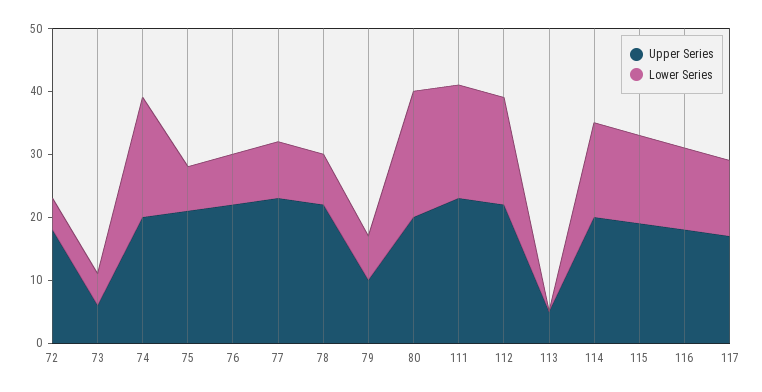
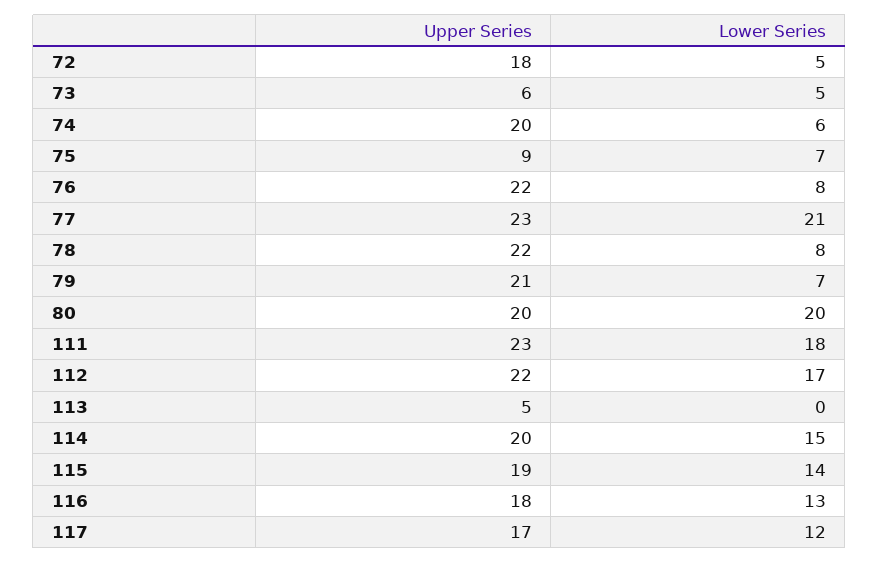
Lower Series, 74: 20 -> 6
Upper Series, 75: 20 -> 9
Lower Series, 77: 10 -> 21
Upper Series, 79: 10 -> 21

